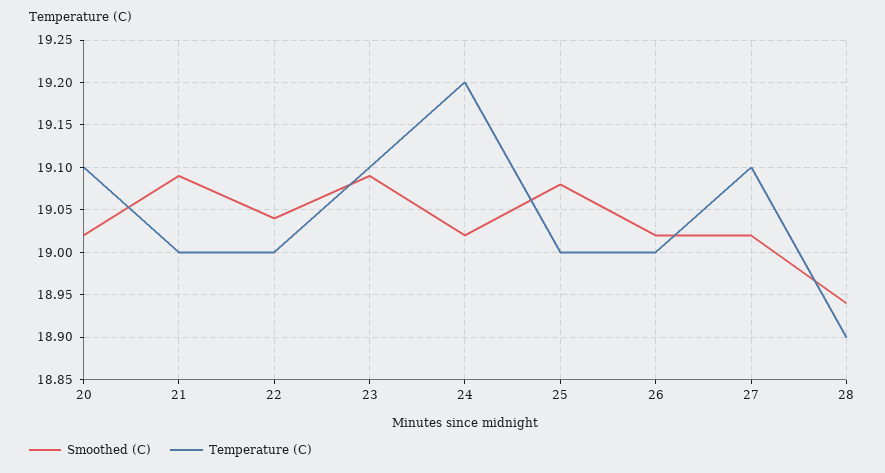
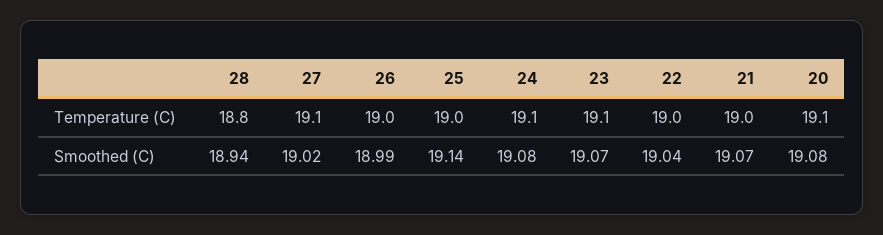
Smoothed (C), 20: 19.02 -> 19.08
Smoothed (C), 21: 19.09 -> 19.07
Smoothed (C), 23: 19.09 -> 19.07
Smoothed (C), 24: 19.02 -> 19.08
Temperature (C), 24: 19.2 -> 19.1
Smoothed (C), 25: 19.08 -> 19.14
Smoothed (C), 26: 19.02 -> 18.99
Temperature (C), 28: 18.9 -> 18.8

